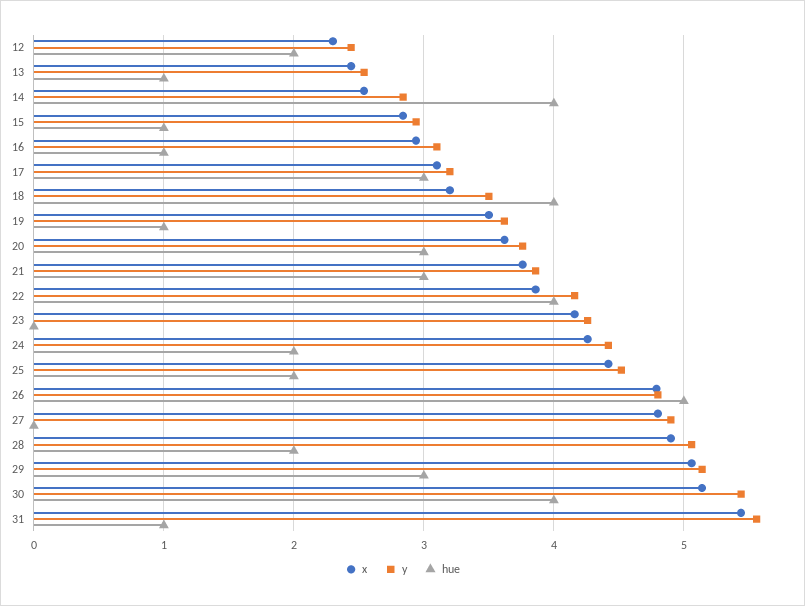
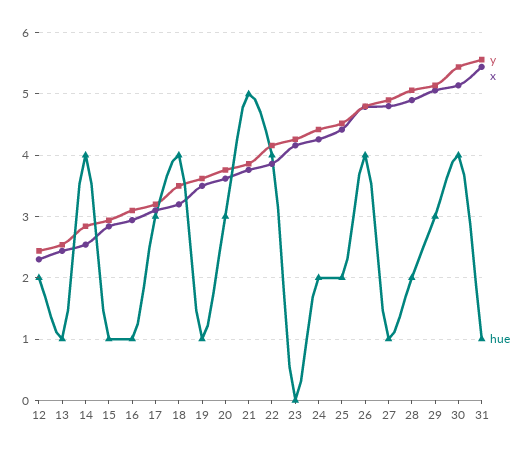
hue, 21: 3 -> 5
hue, 26: 5 -> 4
hue, 27: 0 -> 1

